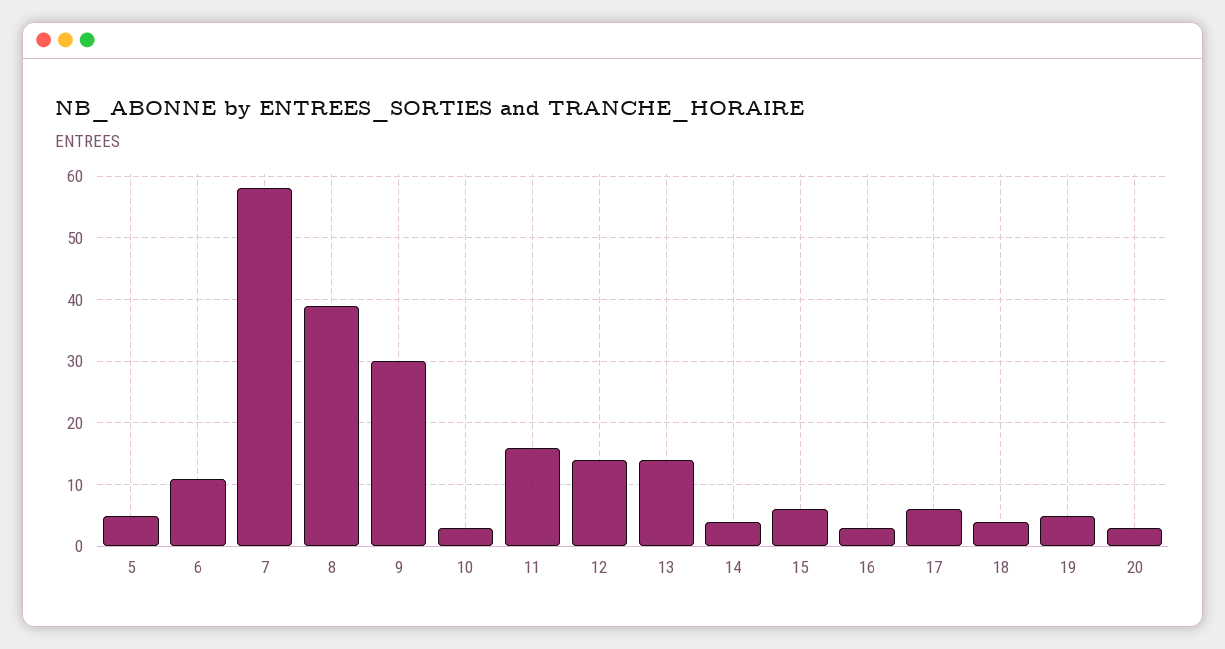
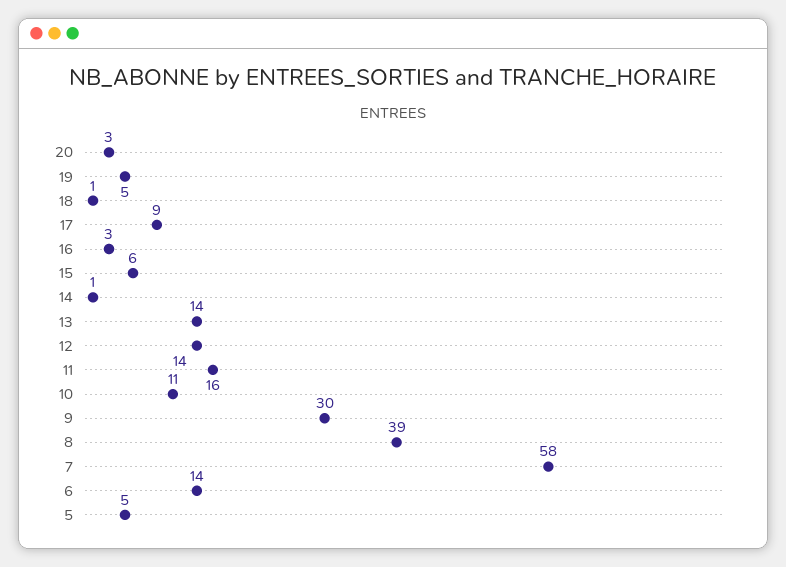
6: 11 -> 14
10: 3 -> 11
14: 4 -> 1
17: 6 -> 9
18: 4 -> 1

